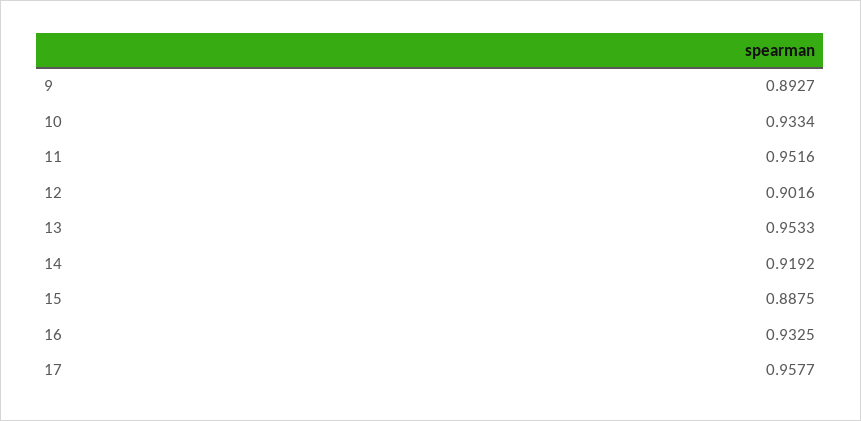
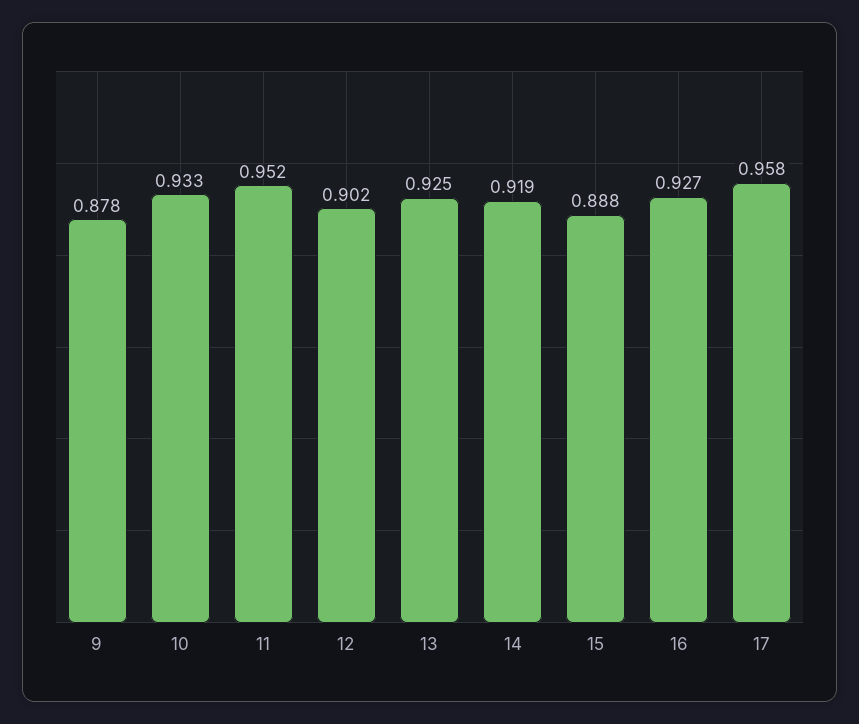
9: 0.8927 -> 0.878
13: 0.9533 -> 0.925
16: 0.9325 -> 0.927

